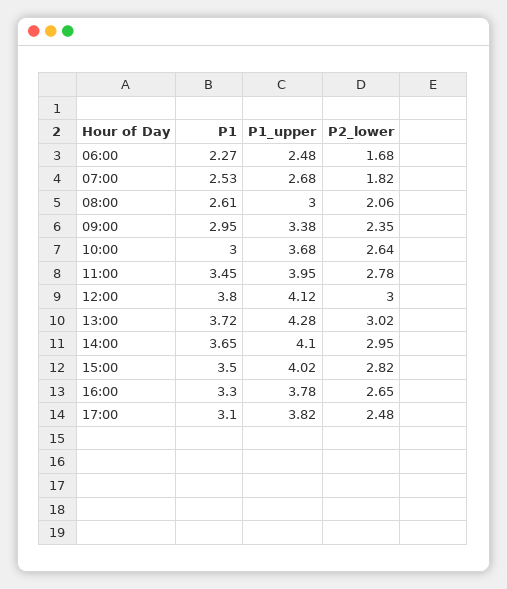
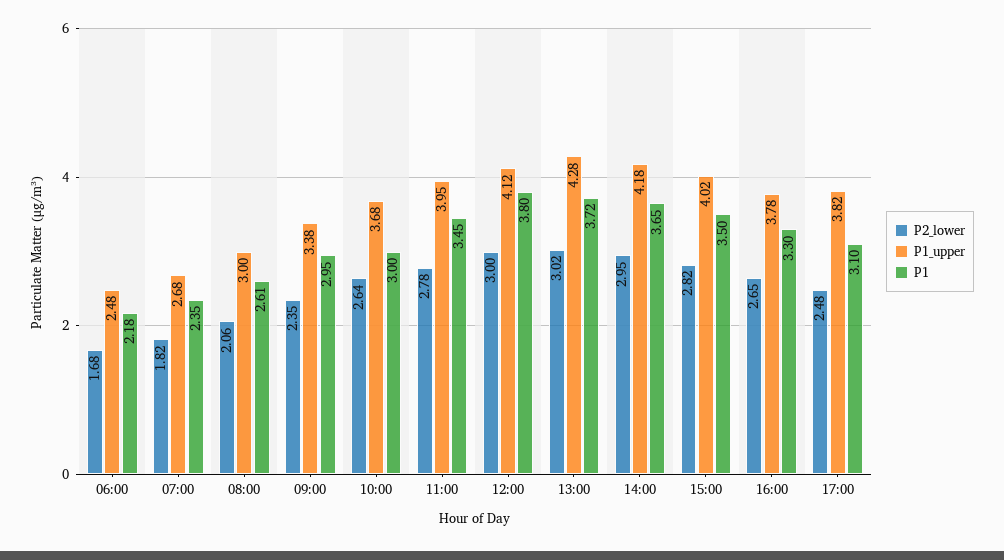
P1, 06:00: 2.27 -> 2.18
P1, 07:00: 2.53 -> 2.35
P1_upper, 14:00: 4.1 -> 4.18

